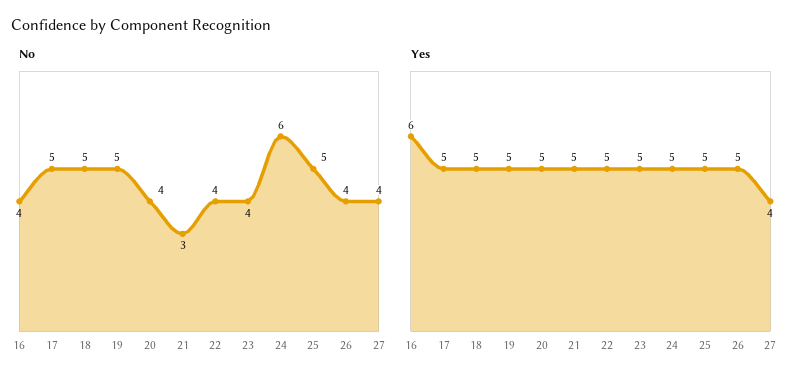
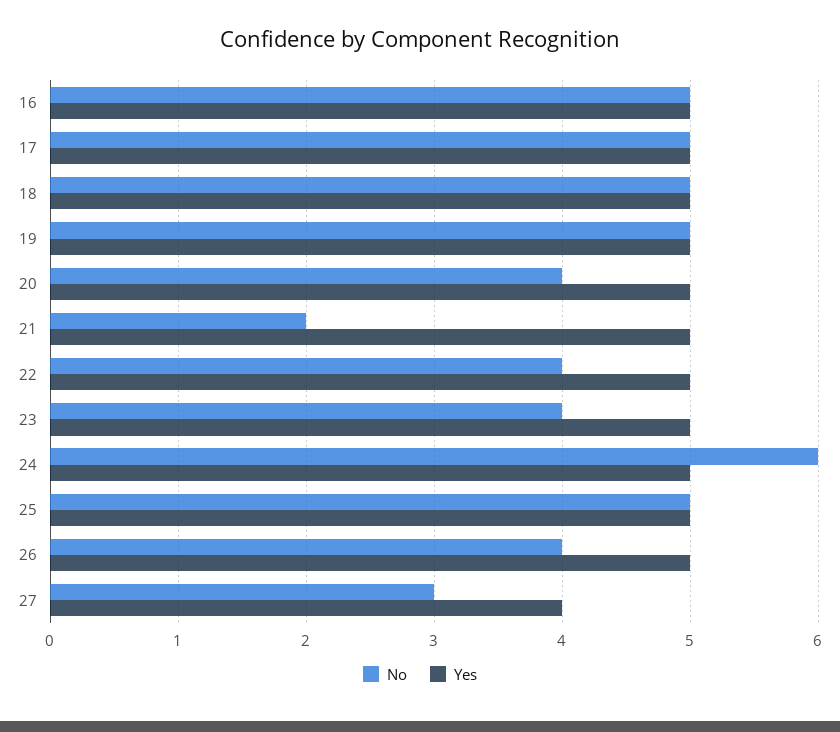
No, 16: 4 -> 5
No, 21: 3 -> 2
No, 27: 4 -> 3
Yes, 16: 6 -> 5

